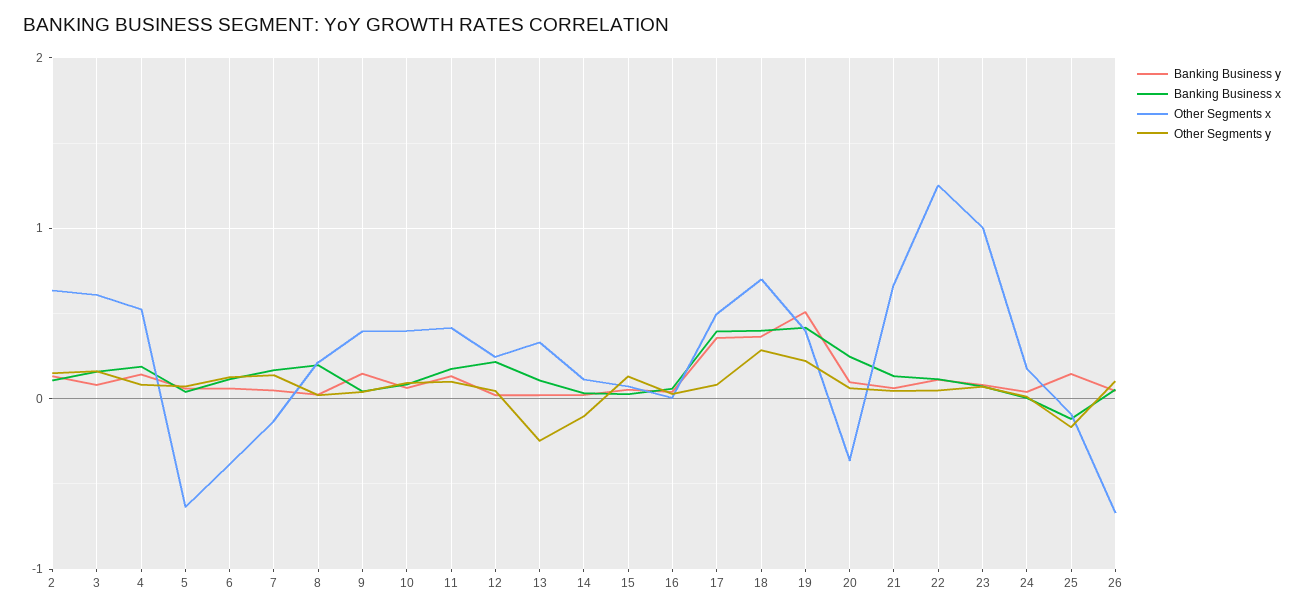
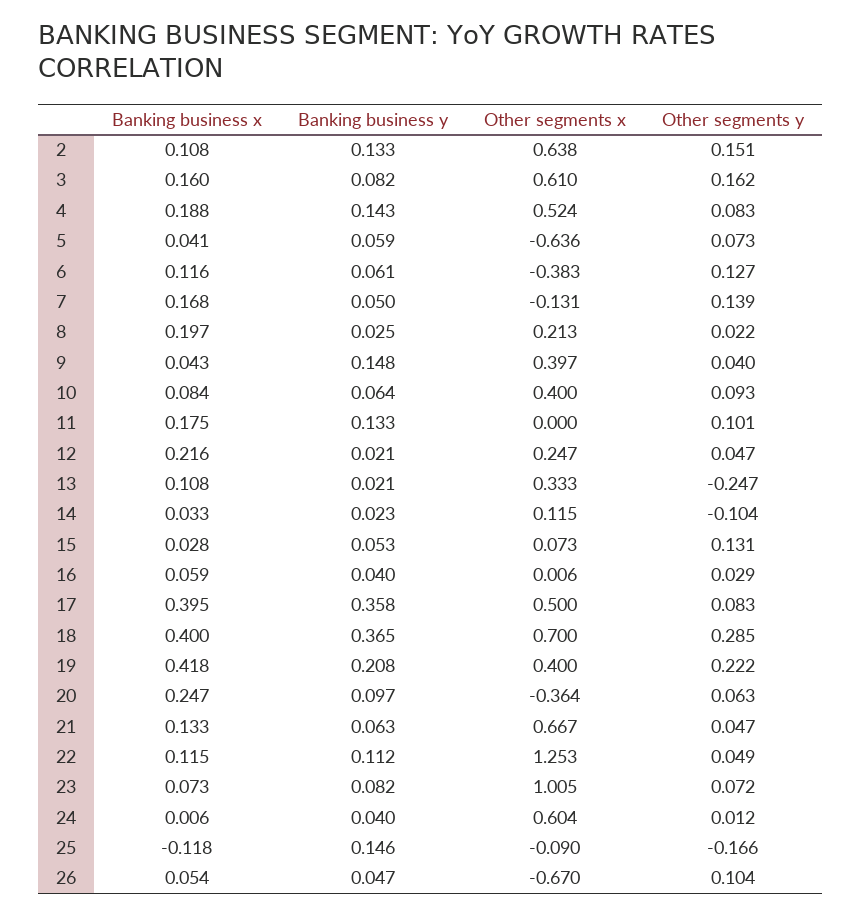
Other Segments x, 11: 0.4 -> 0
Banking Business y, 19: 0.5 -> 0.208
Other Segments x, 24: 0.2 -> 0.604

